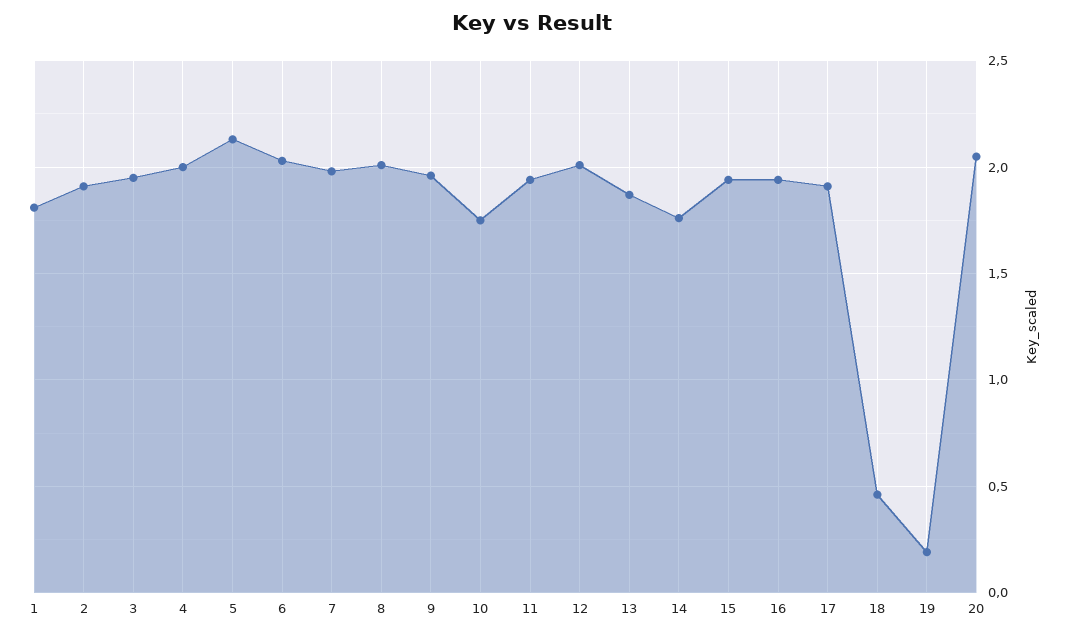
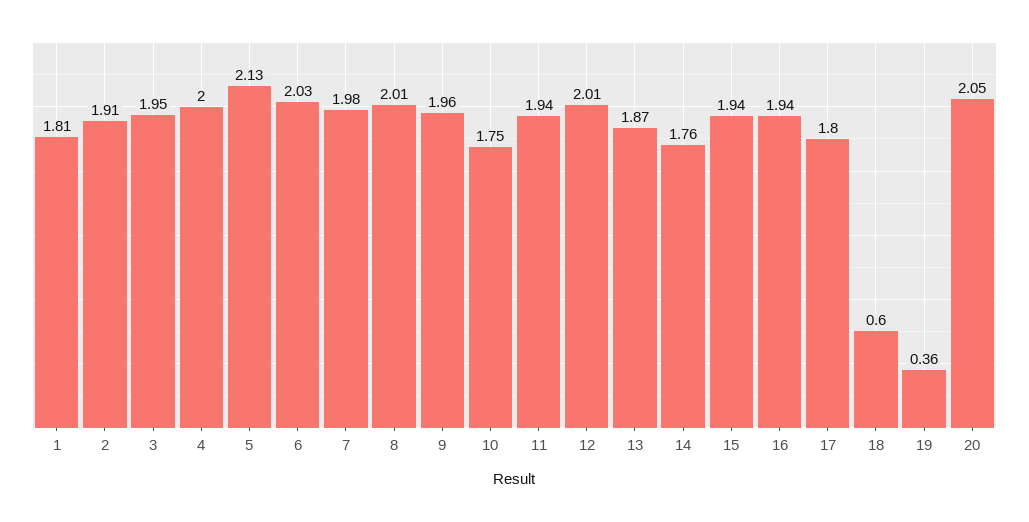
17: 1.9 -> 1.8
18: 0.45 -> 0.6
19: 0.2 -> 0.36

